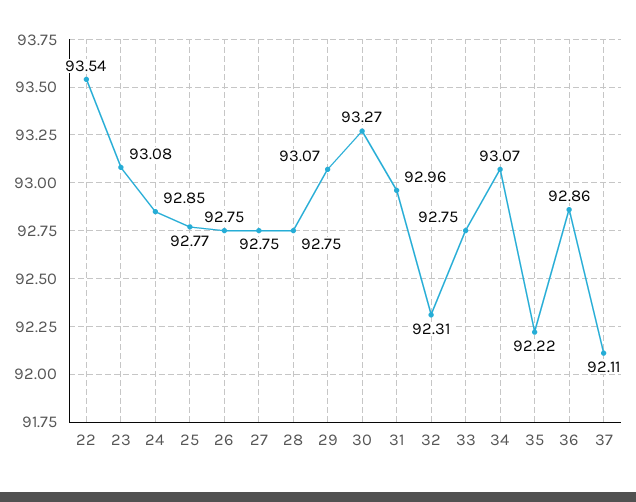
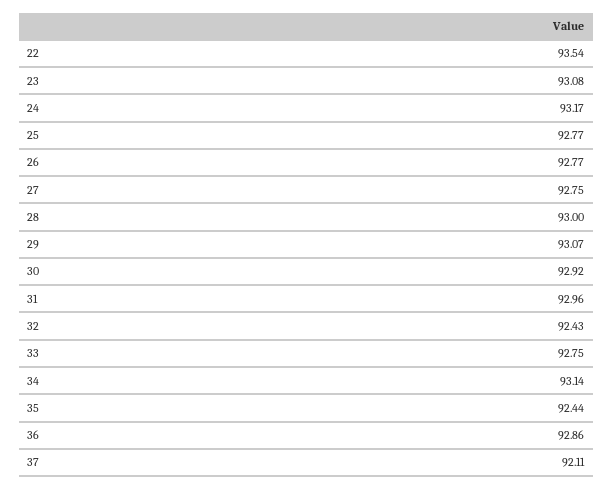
24: 92.85 -> 93.17
26: 92.75 -> 92.77
28: 92.75 -> 93
30: 93.27 -> 92.92
32: 92.31 -> 92.43
34: 93.07 -> 93.14
35: 92.22 -> 92.44

